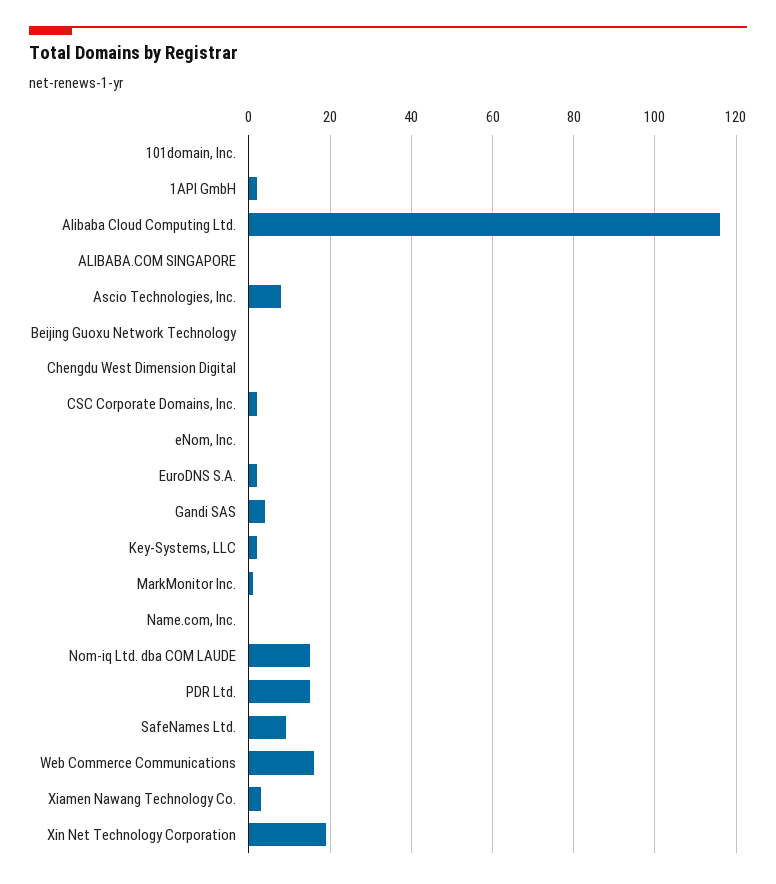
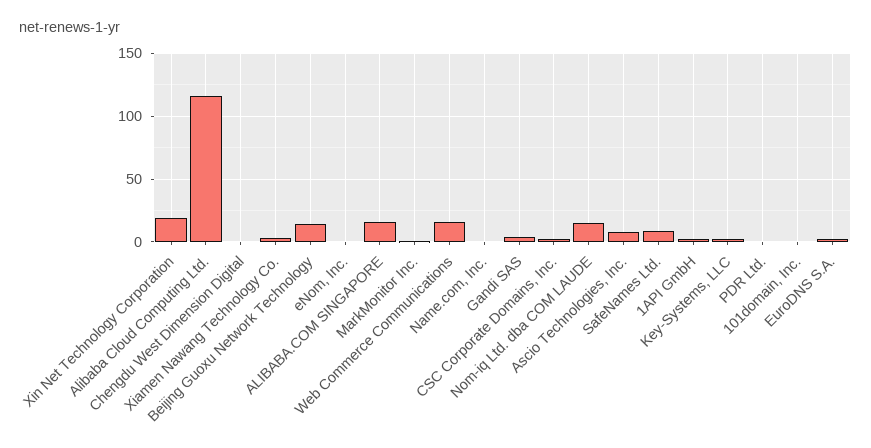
ALIBABA.COM SINGAPORE: 0 -> 15
Beijing Guoxu Network Technology: 0 -> 15
PDR Ltd.: 15 -> 0

